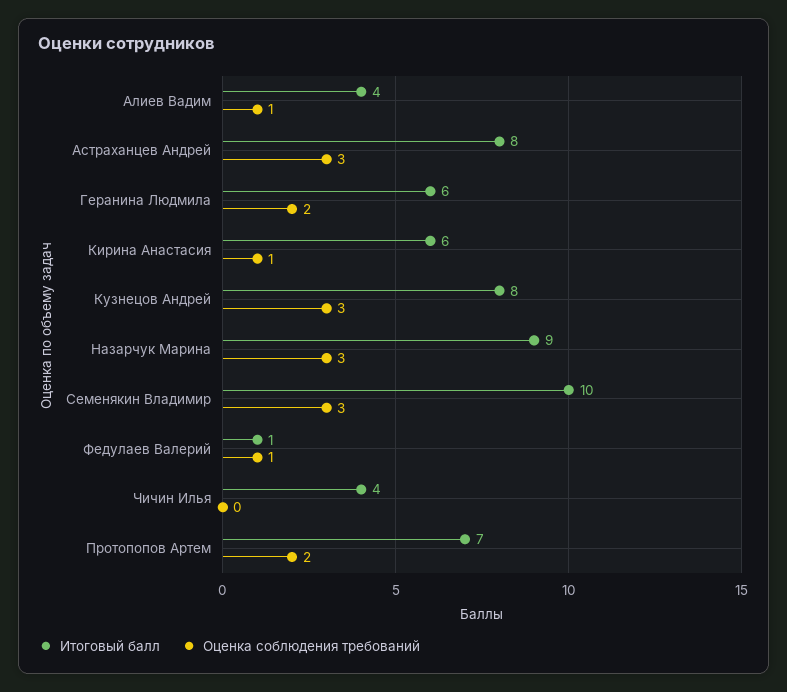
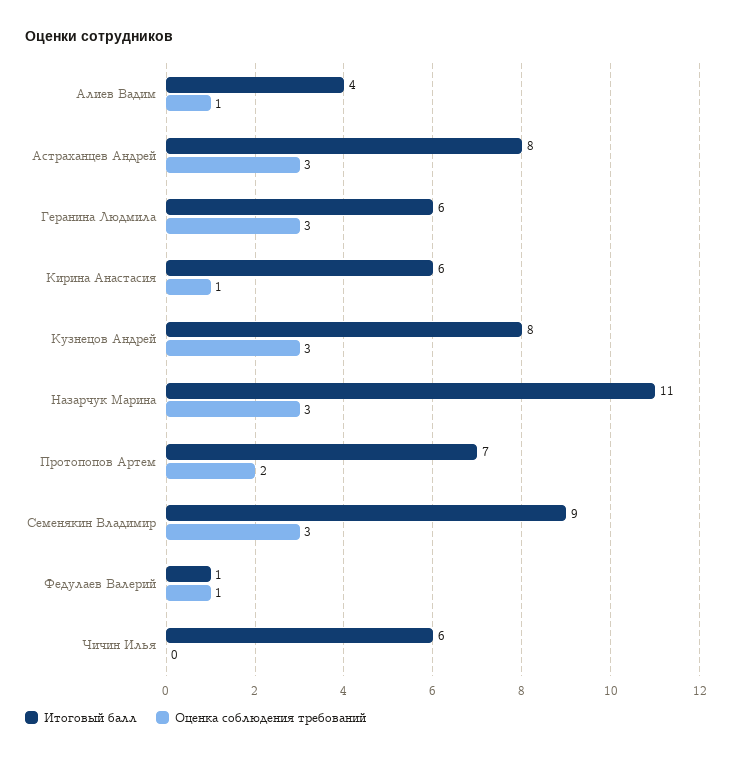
Оценка соблюдения требований, Геранина Людмила: 2 -> 3
Итоговый балл, Назарчук Марина: 9 -> 11
Итоговый балл, Семенякин Владимир: 10 -> 9
Итоговый балл, Чичин Илья: 4 -> 6

